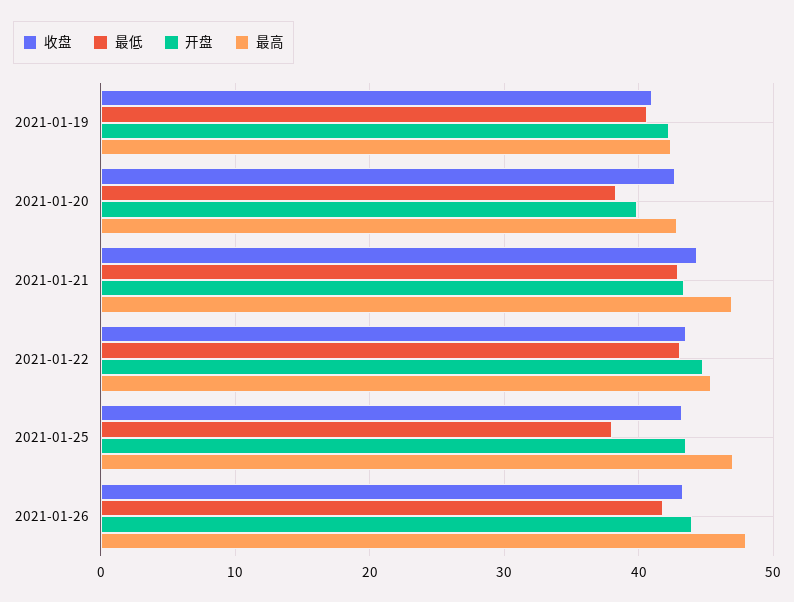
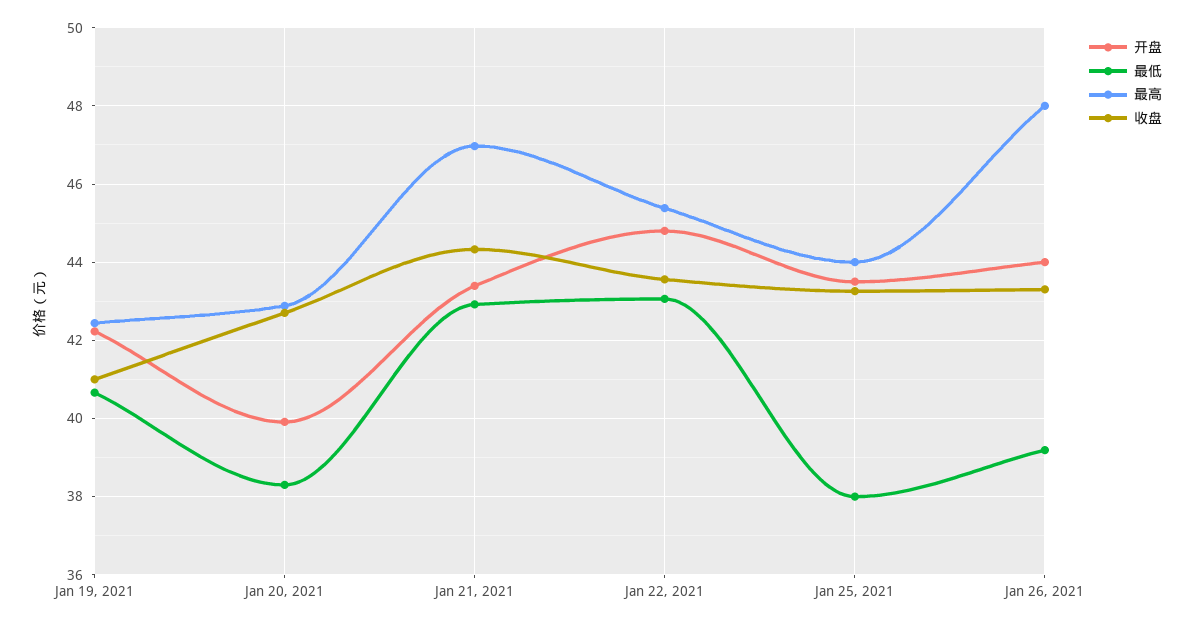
最高, 2021-01-25: 47 -> 44
最低, 2021-01-26: 42 -> 39.2

